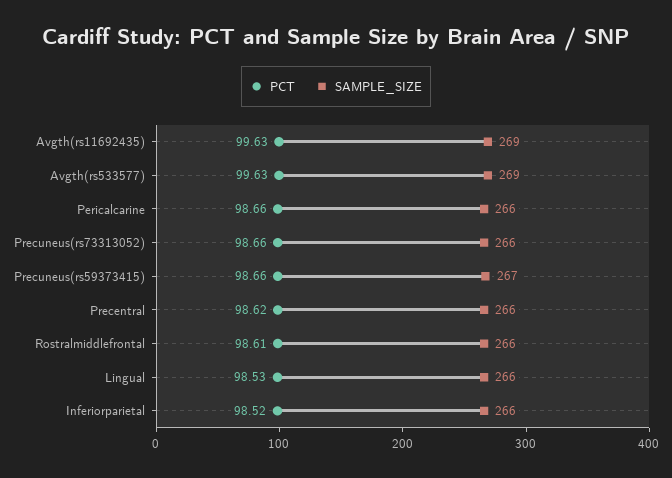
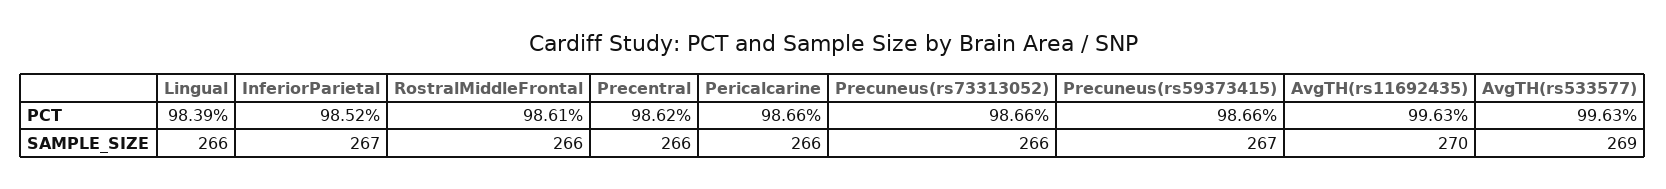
SAMPLE_SIZE, Avgth(rs11692435): 269 -> 270
PCT, Lingual: 98.53 -> 98.39
SAMPLE_SIZE, Inferiorparietal: 266 -> 267

